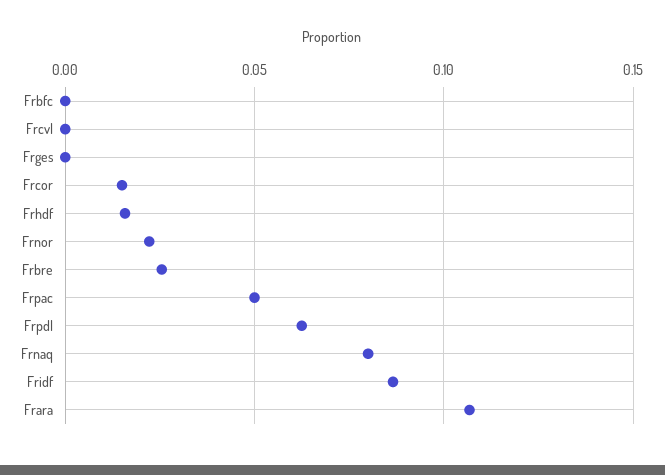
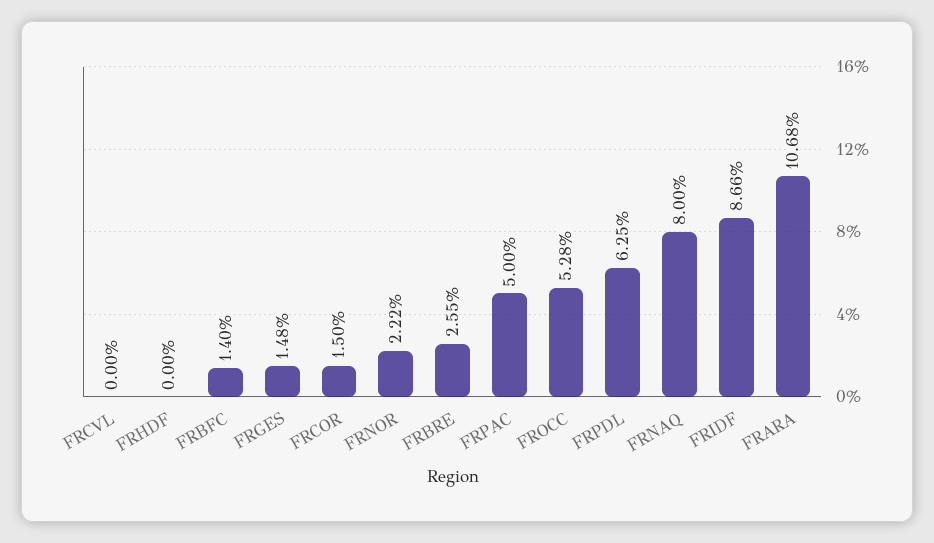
Frbfc: 0 -> 0.014
Frges: 0 -> 0.0148
Frhdf: 0.015 -> 0
FROCC: none -> 0.0528

